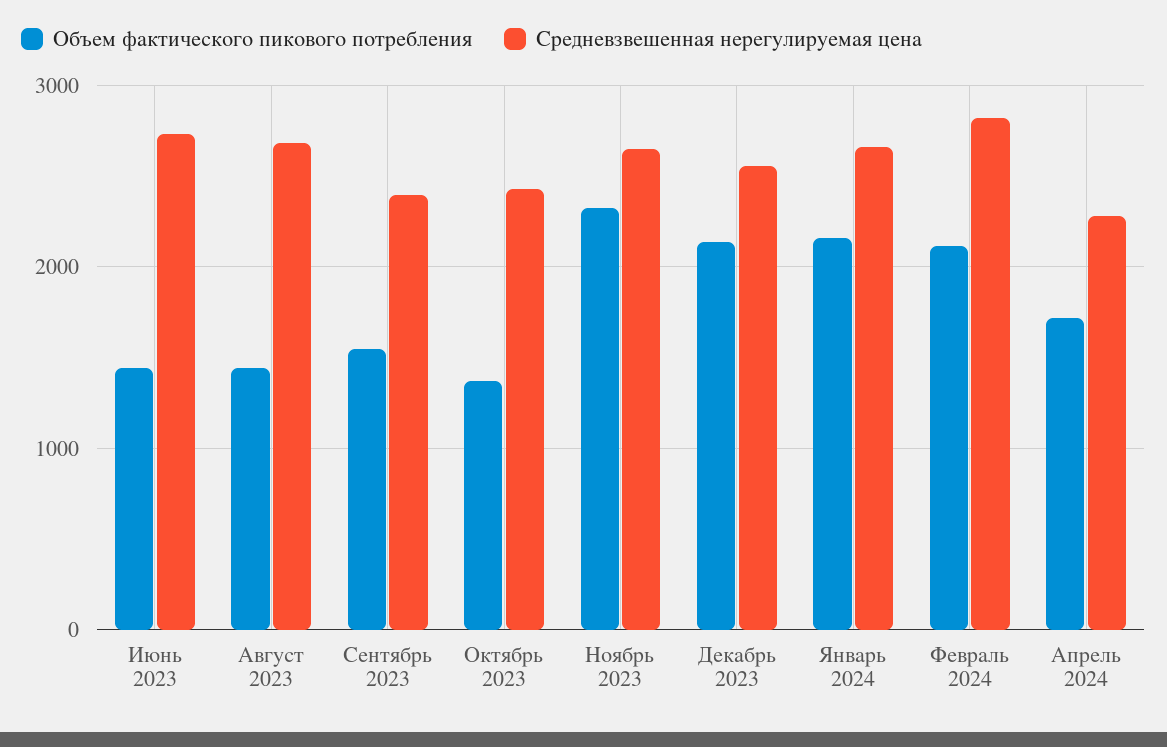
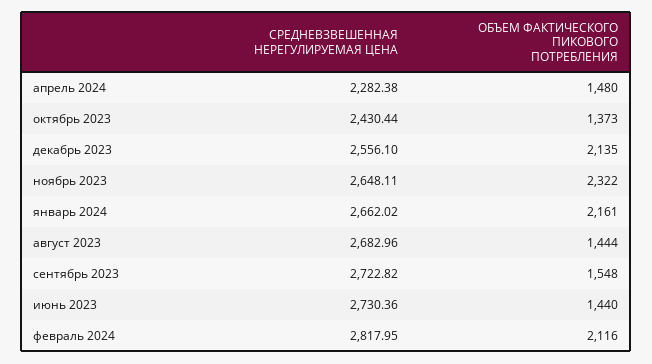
Средневзвешенная нерегулируемая цена, Сентябрь 2023: 2400 -> 2722.82
Объем фактического пикового потребления, Апрель 2024: 1700 -> 1480

